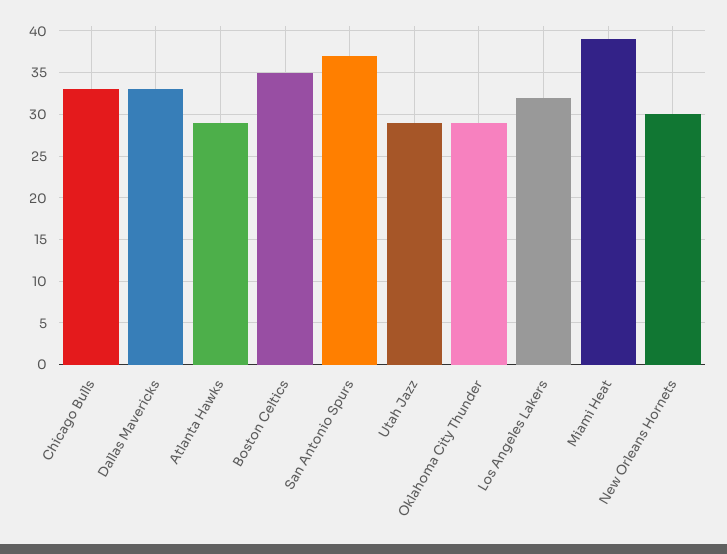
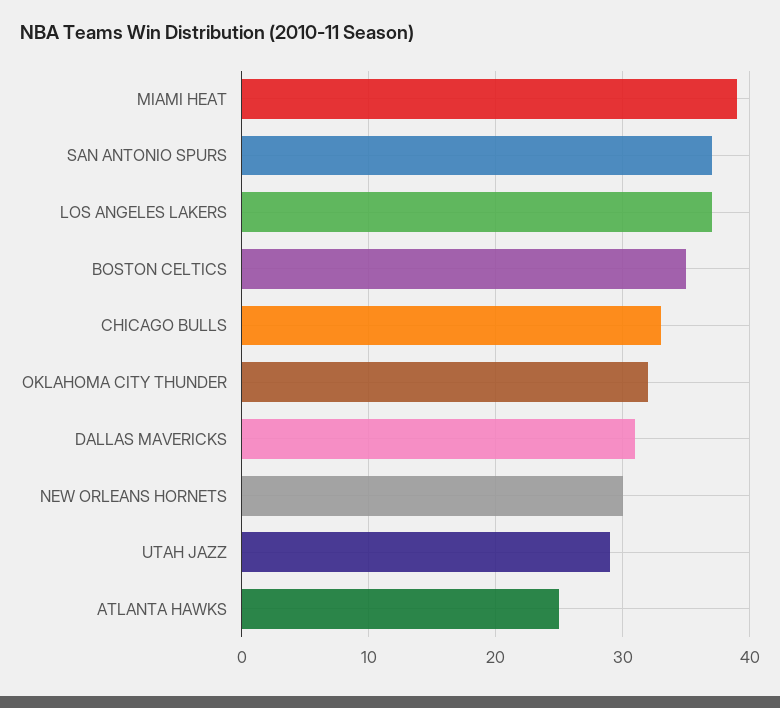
Dallas Mavericks: 33 -> 31
Atlanta Hawks: 29 -> 25
Oklahoma City Thunder: 29 -> 32
Los Angeles Lakers: 32 -> 37

